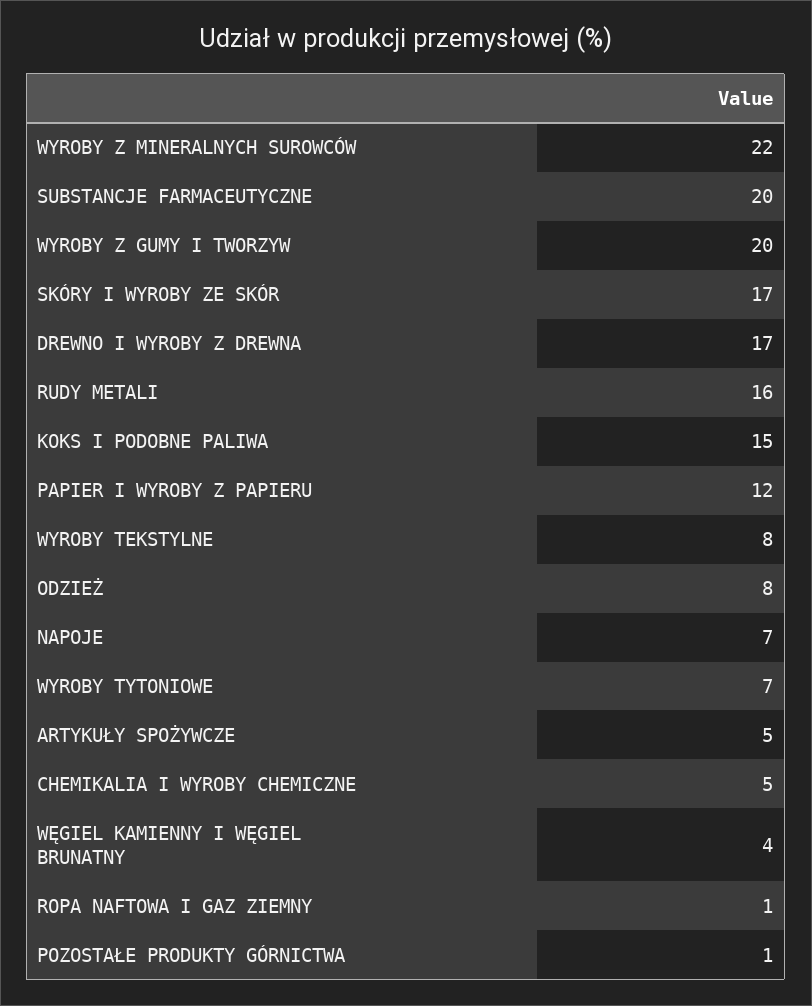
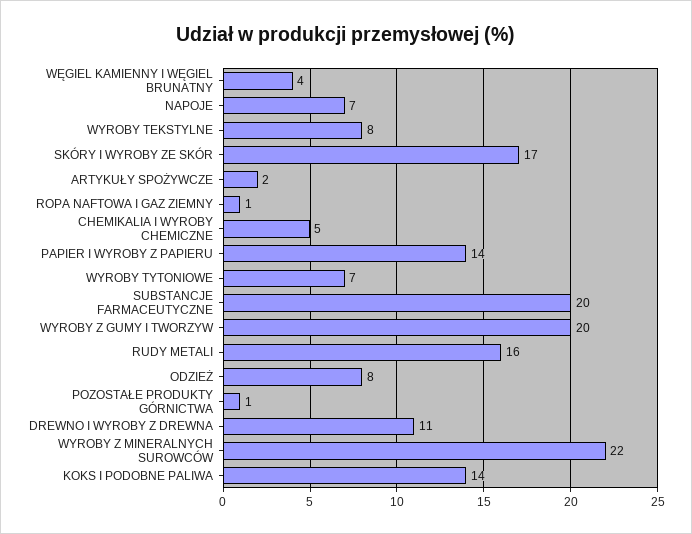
DREWNO I WYROBY Z DREWNA: 17 -> 11
KOKS I PODOBNE PALIWA: 15 -> 14
PAPIER I WYROBY Z PAPIERU: 12 -> 14
ARTYKUŁY SPOŻYWCZE: 5 -> 2

